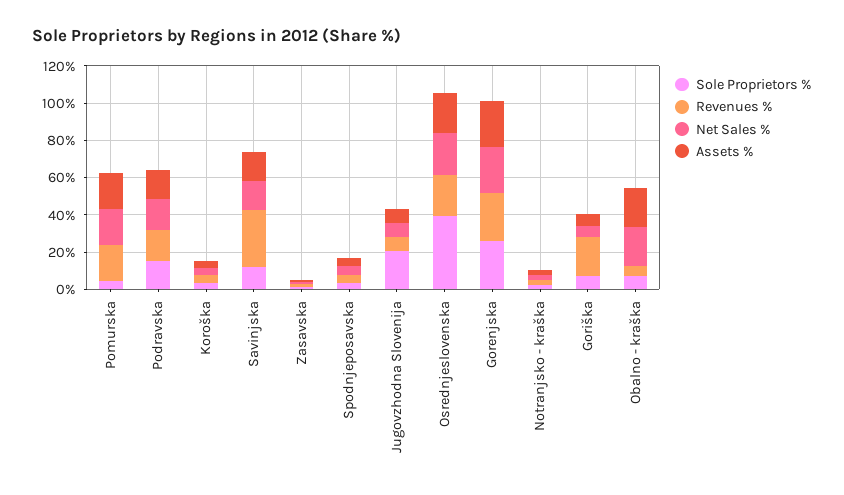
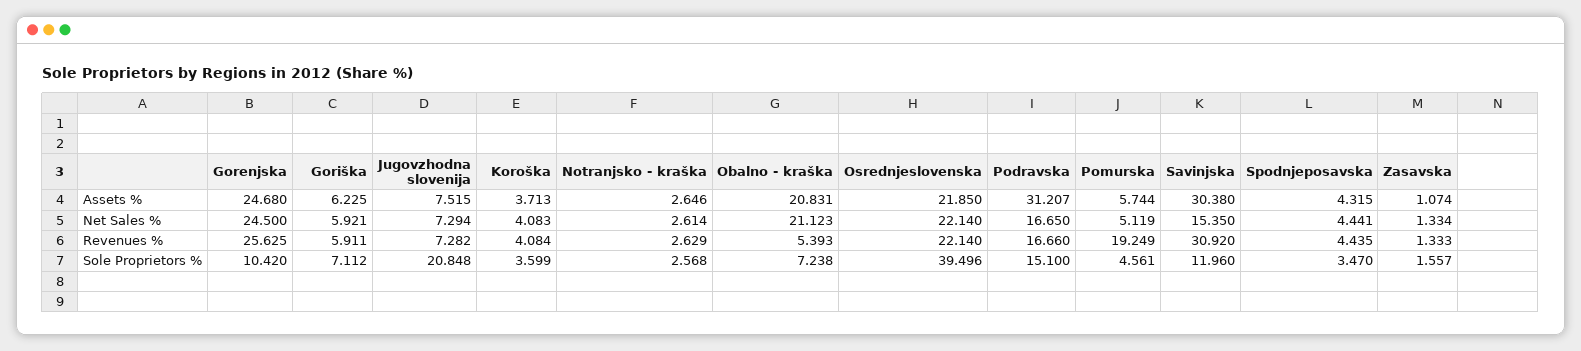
Net Sales %, Pomurska: 20 -> 5.119
Assets %, Pomurska: 20 -> 5.744
Assets %, Podravska: 15 -> 31.207
Assets %, Savinjska: 15 -> 30.38
Sole Proprietors %, Gorenjska: 25 -> 10.42
Revenues %, Goriška: 20 -> 5.911

